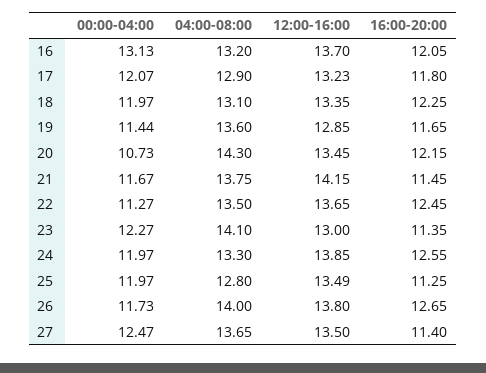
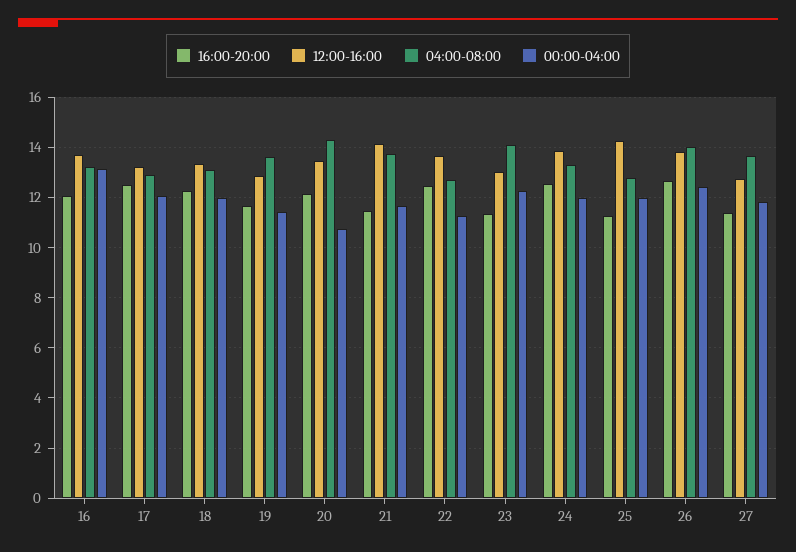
16:00-20:00, 17: 11.8 -> 12.5
04:00-08:00, 22: 13.5 -> 12.75
12:00-16:00, 25: 13.49 -> 14.25
00:00-04:00, 26: 11.73 -> 12.5
00:00-04:00, 27: 12.47 -> 11.75
12:00-16:00, 27: 13.5 -> 12.75

